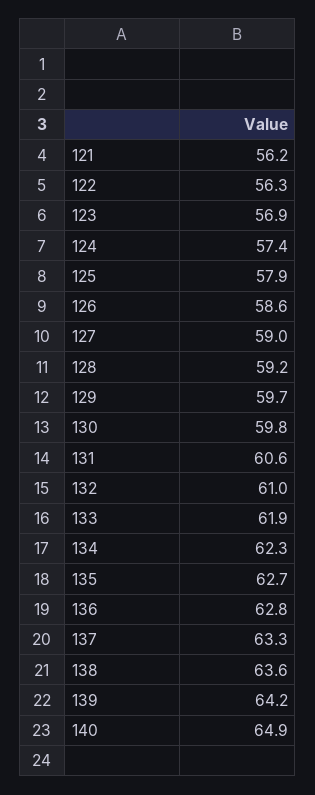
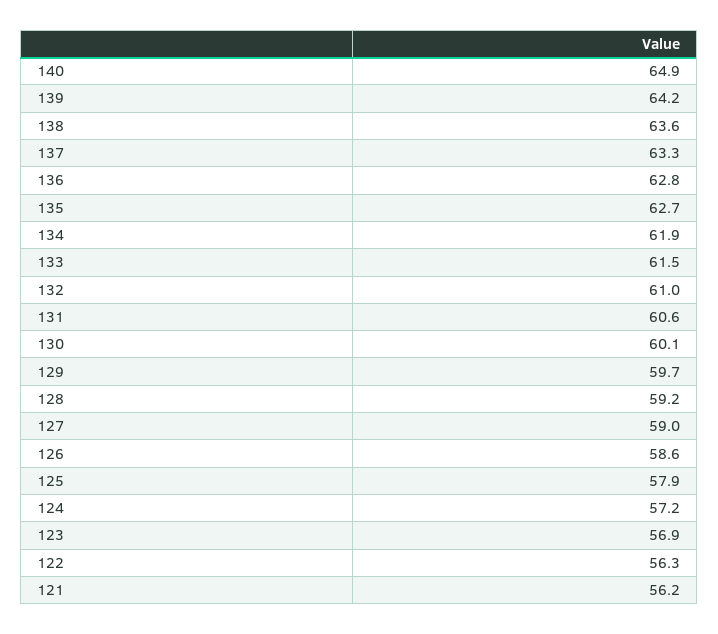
124: 57.4 -> 57.2
130: 59.8 -> 60.1
133: 61.9 -> 61.5
134: 62.3 -> 61.9

